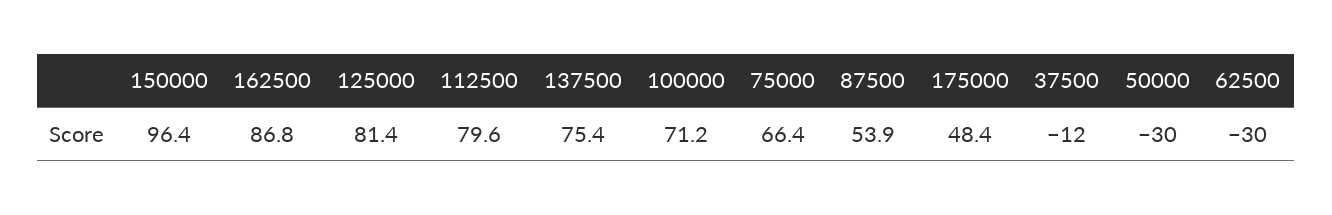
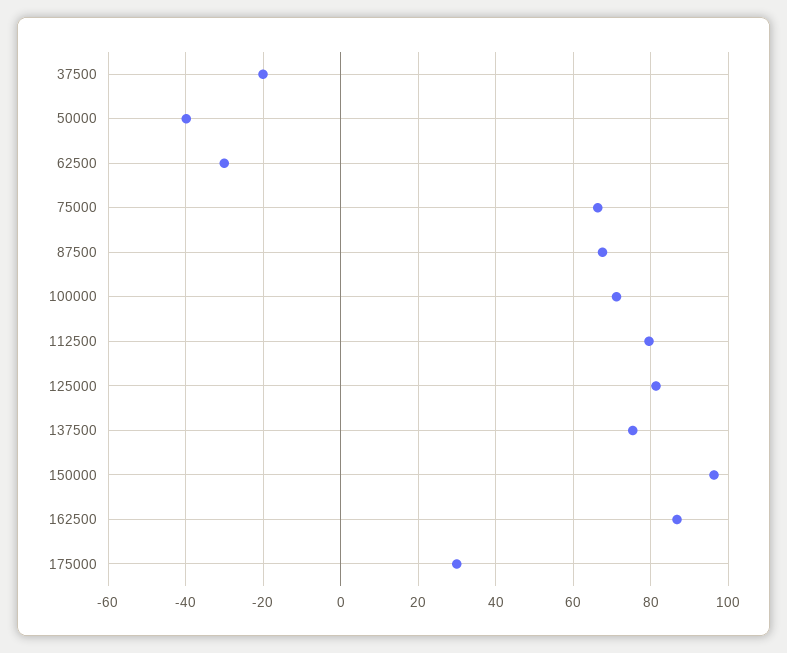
87500: 53.9 -> 68
175000: 48.4 -> 30
37500: -12 -> -20
50000: -30 -> -40

